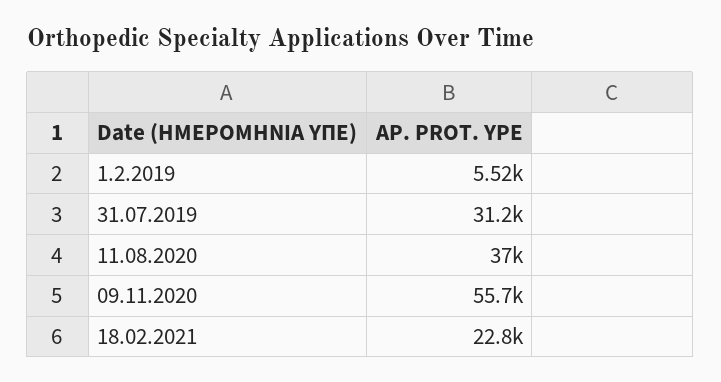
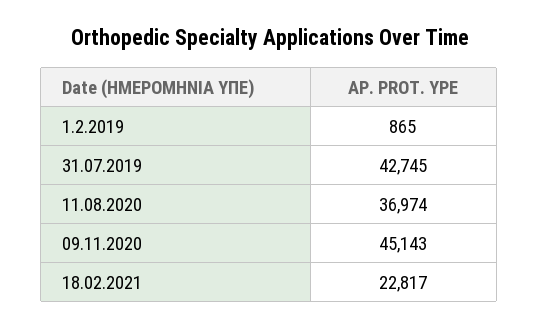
1.2.2019: 5520 -> 865
31.07.2019: 31200 -> 42745
09.11.2020: 55700 -> 45143

